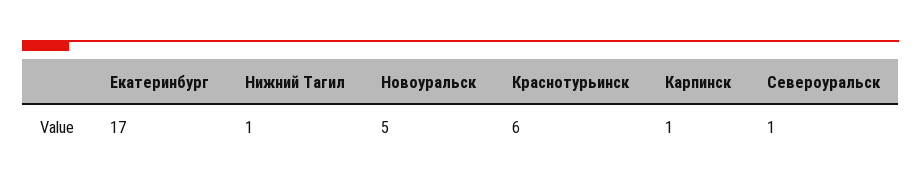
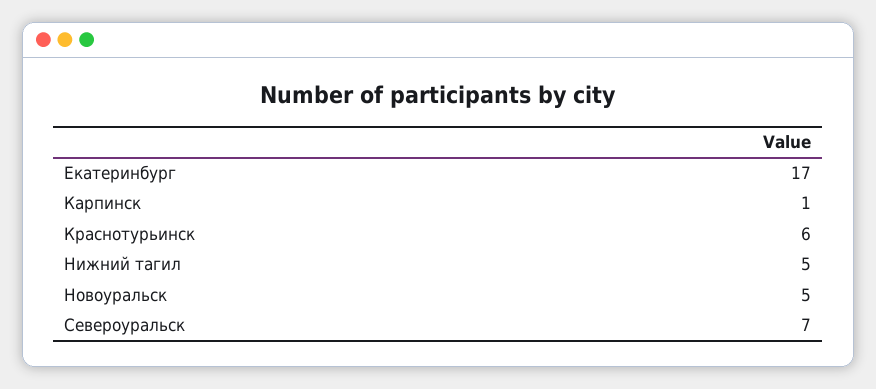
Нижний Тагил: 1 -> 5
Североуральск: 1 -> 7

